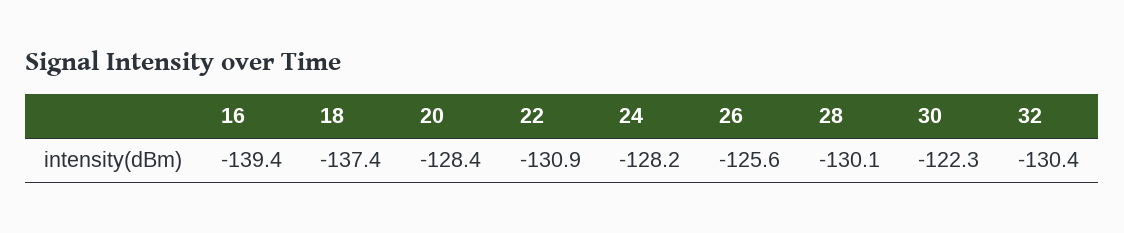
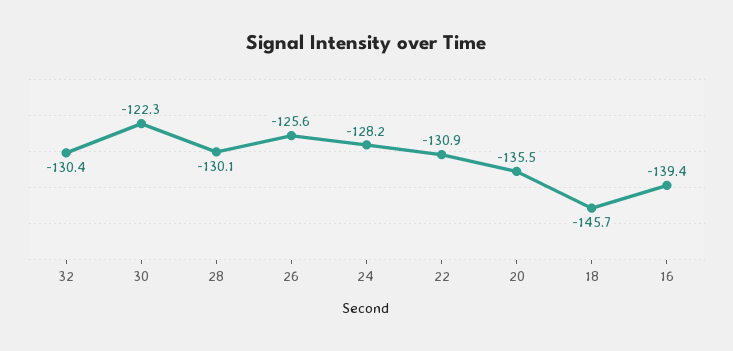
18: -137.4 -> -145.7
20: -128.4 -> -135.5

